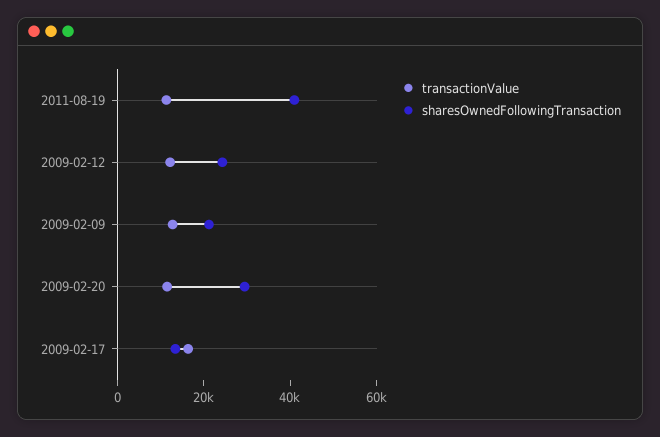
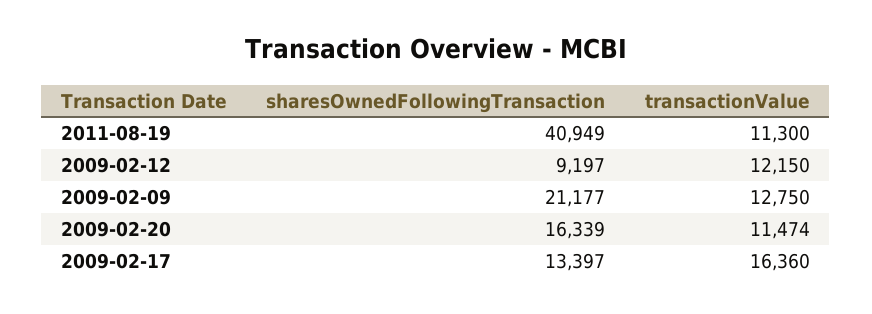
sharesOwnedFollowingTransaction, 2009-02-12: 25000 -> 9197
sharesOwnedFollowingTransaction, 2009-02-20: 30000 -> 16339

